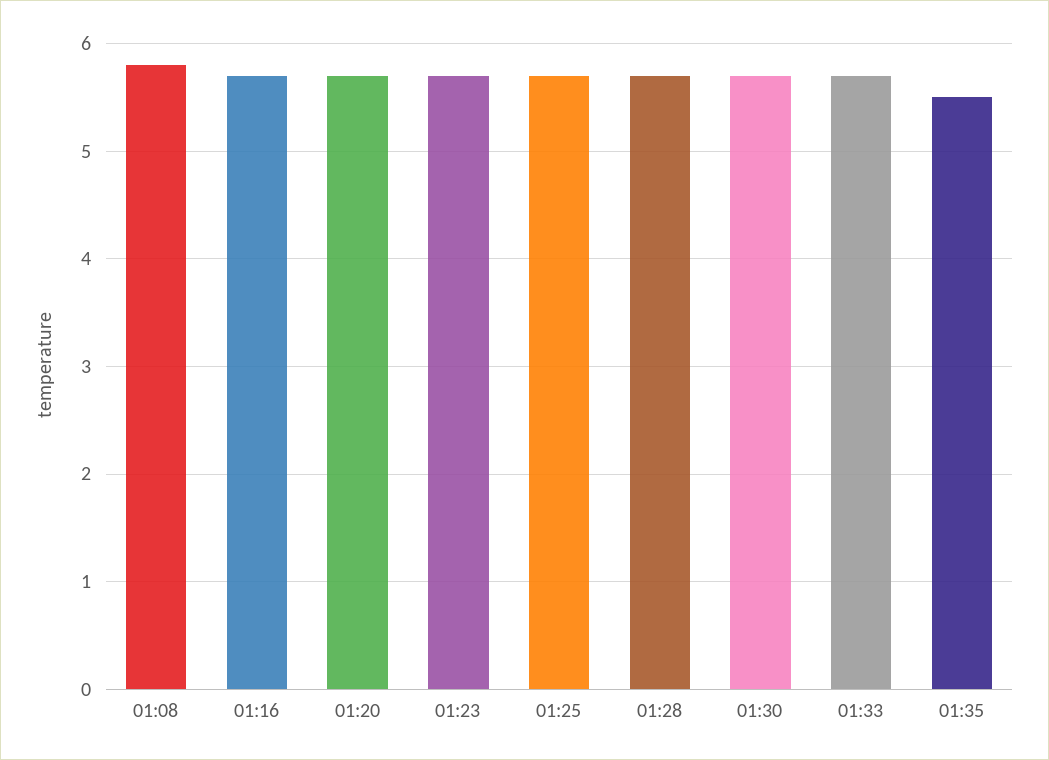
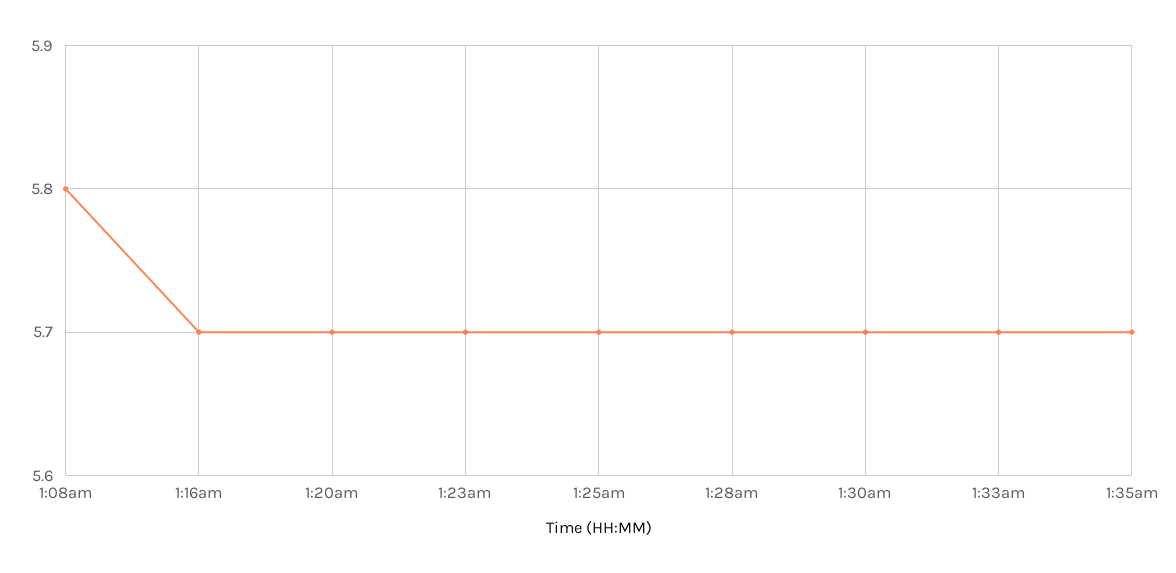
01:35: 5.5 -> 5.7

